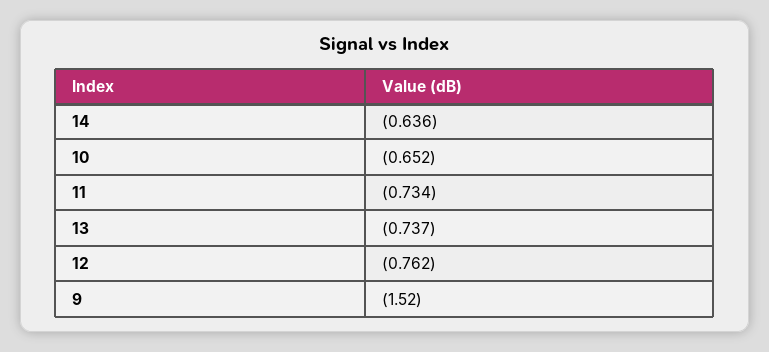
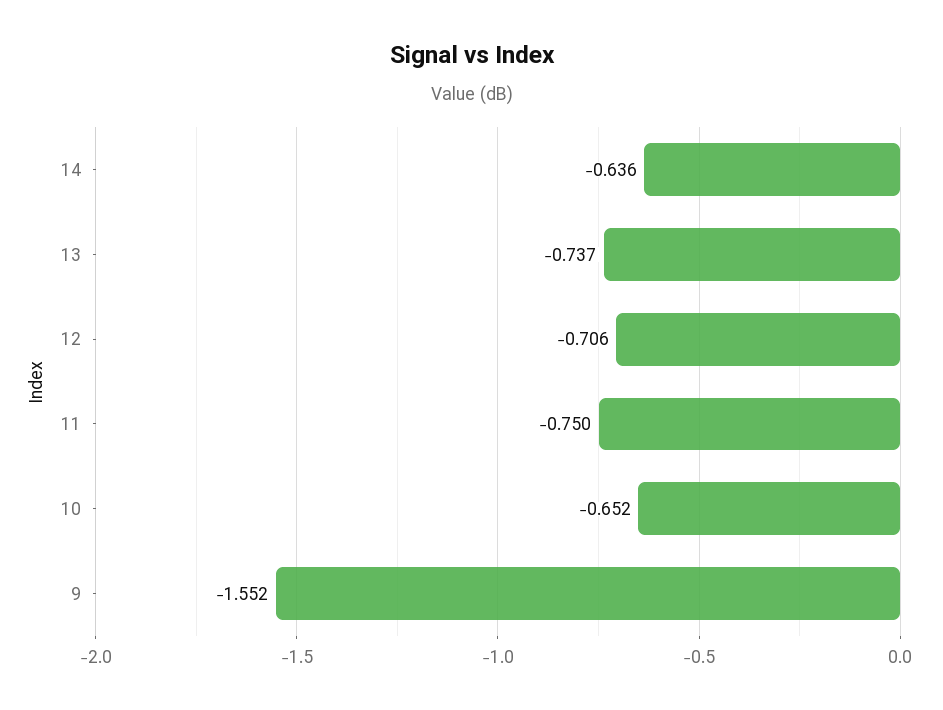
11: -0.734 -> -0.75
12: -0.762 -> -0.706
9: -1.52 -> -1.552

